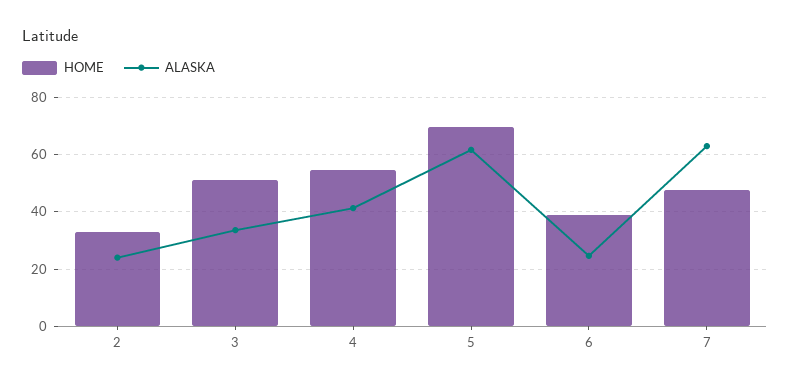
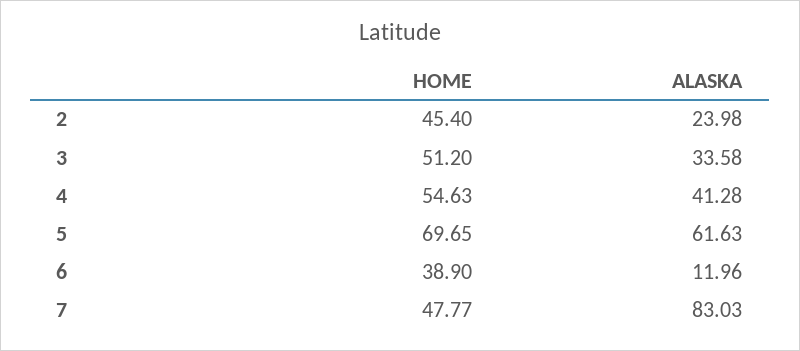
HOME, 2: 32.5 -> 45.4
ALASKA, 6: 25 -> 11.96
ALASKA, 7: 62.5 -> 83.03

